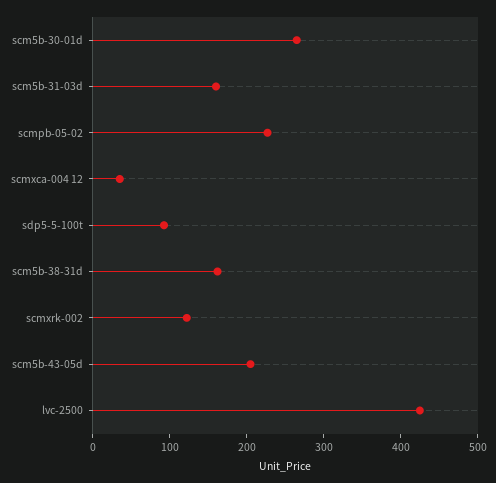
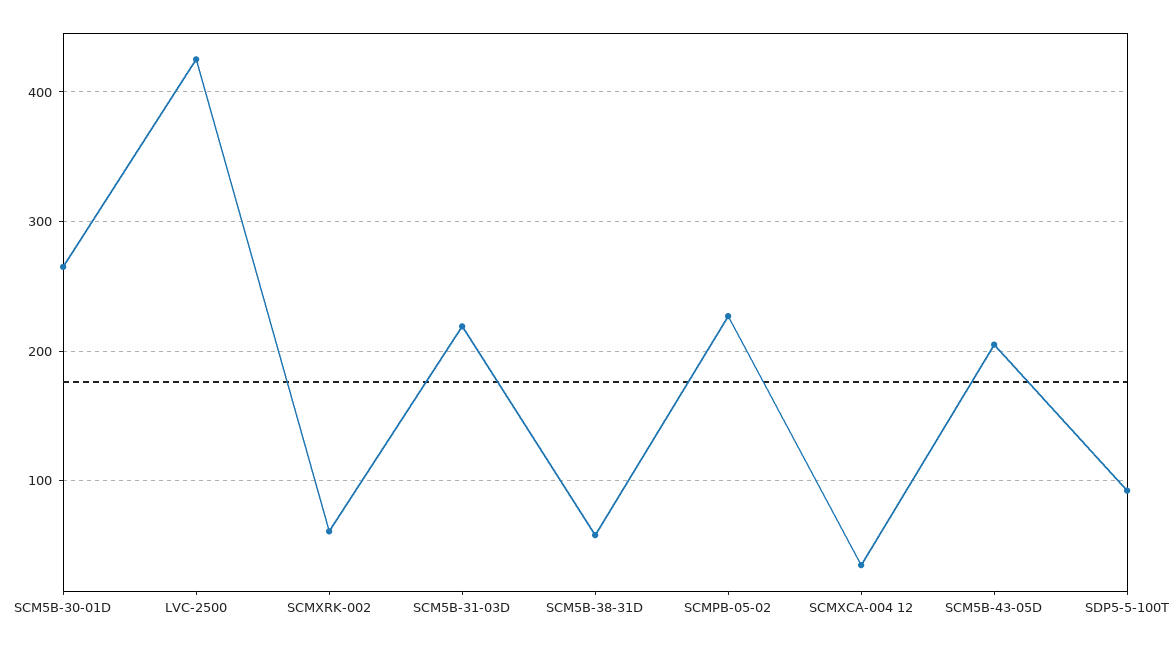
scm5b-31-03d: 160 -> 220
scm5b-38-31d: 160 -> 60
scmxrk-002: 120 -> 60

